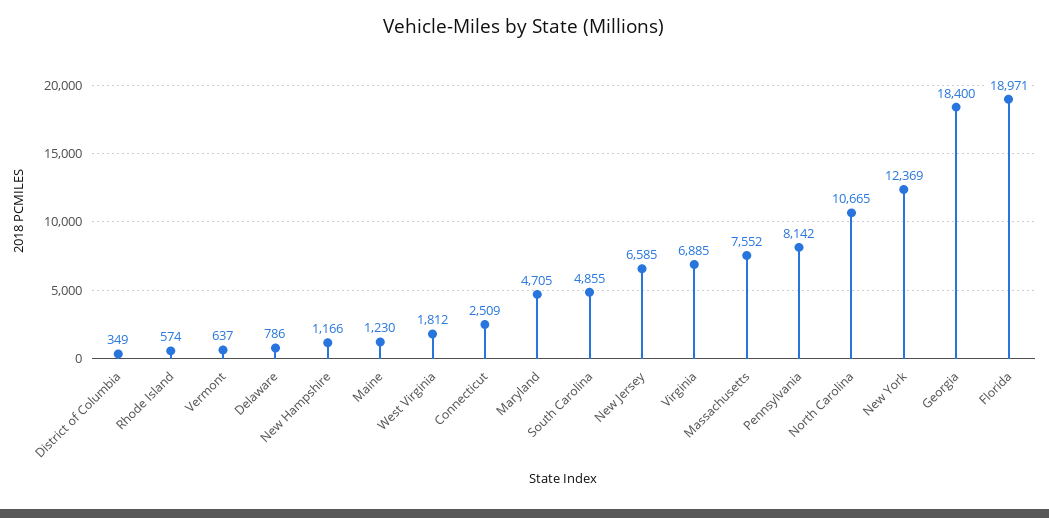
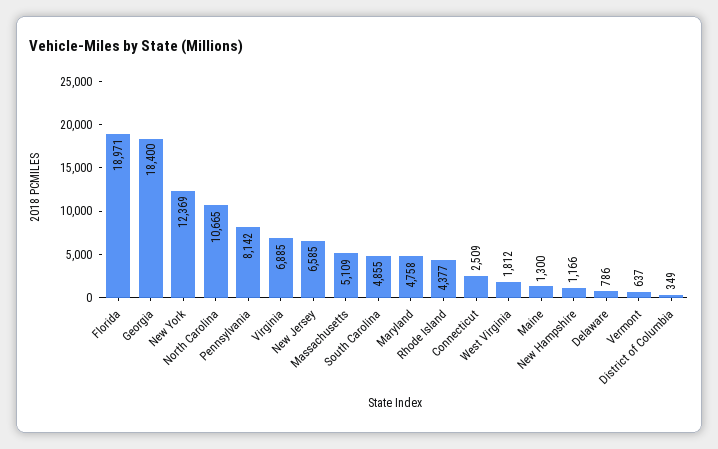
Rhode Island: 574 -> 4377
Maine: 1230 -> 1300
Maryland: 4705 -> 4758
Massachusetts: 7552 -> 5109

